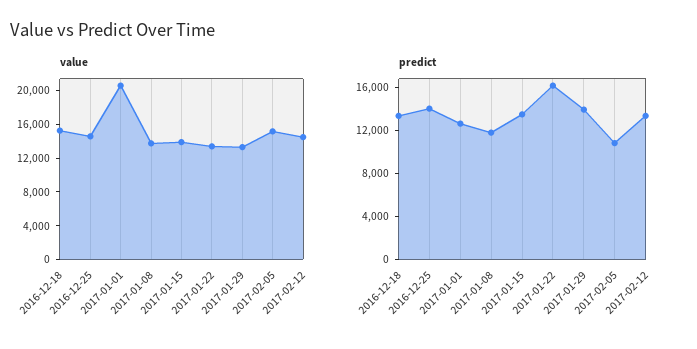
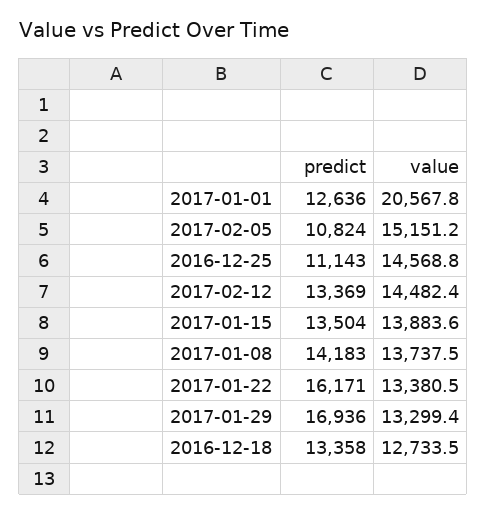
value, 2016-12-18: 15000 -> 12733.5
predict, 2016-12-25: 14000 -> 11143
predict, 2017-01-08: 12000 -> 14183
predict, 2017-01-29: 14000 -> 16936

